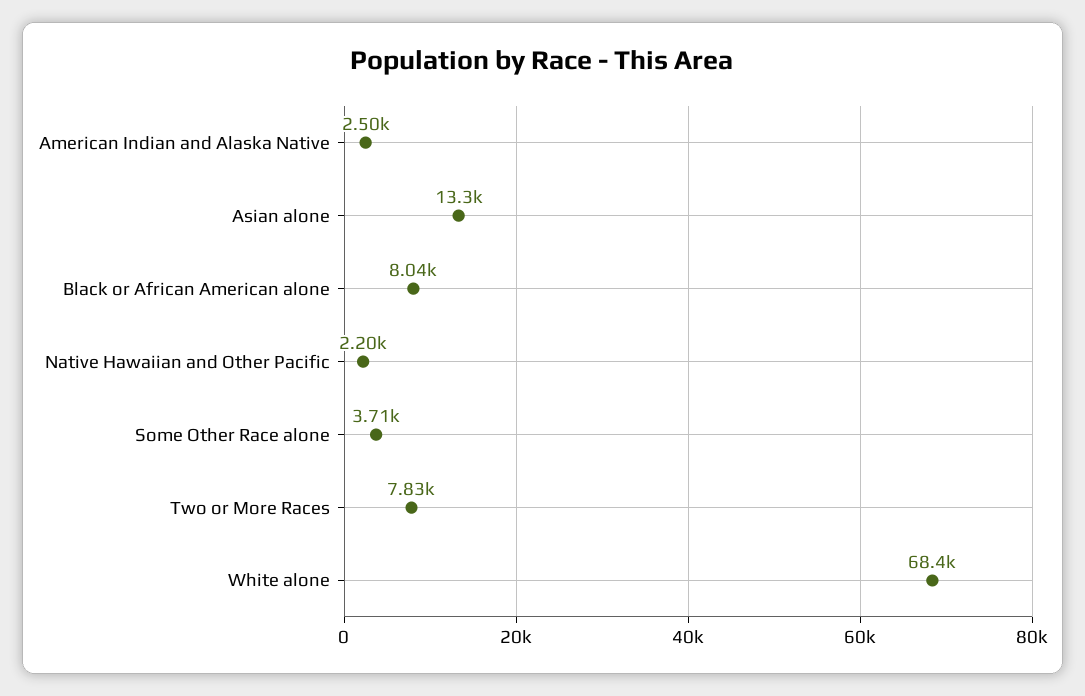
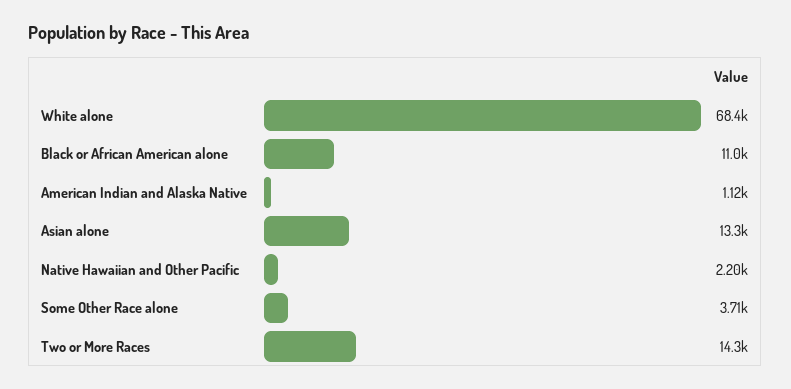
American Indian and Alaska Native: 2500 -> 1120
Black or African American alone: 8040 -> 11000
Two or More Races: 7830 -> 14300

